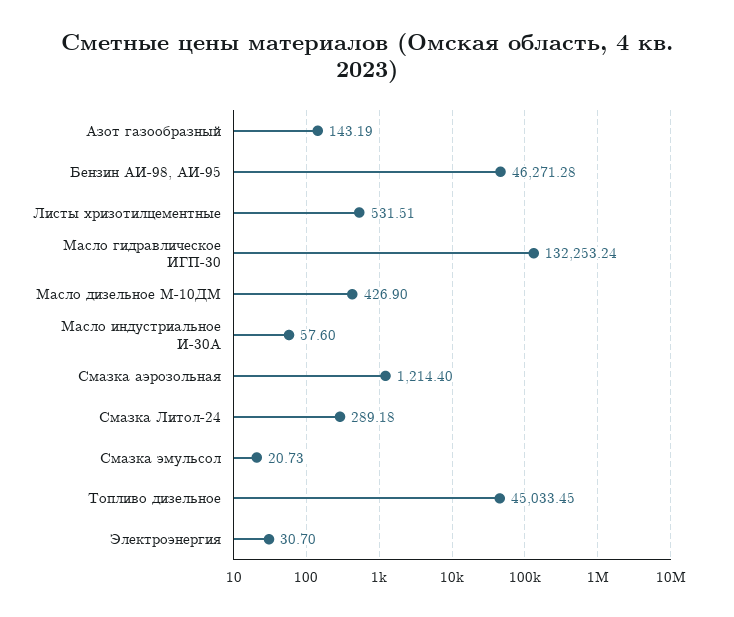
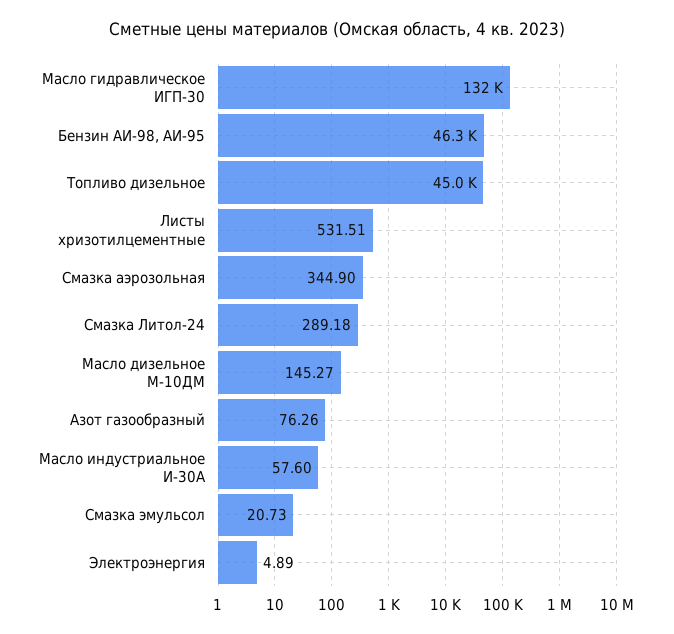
Азот газообразный: 143.19 -> 76.26
Масло дизельное М-10ДМ: 426.9 -> 145.27
Смазка аэрозольная: 1214.4 -> 344.9
Электроэнергия: 30.7 -> 4.89

